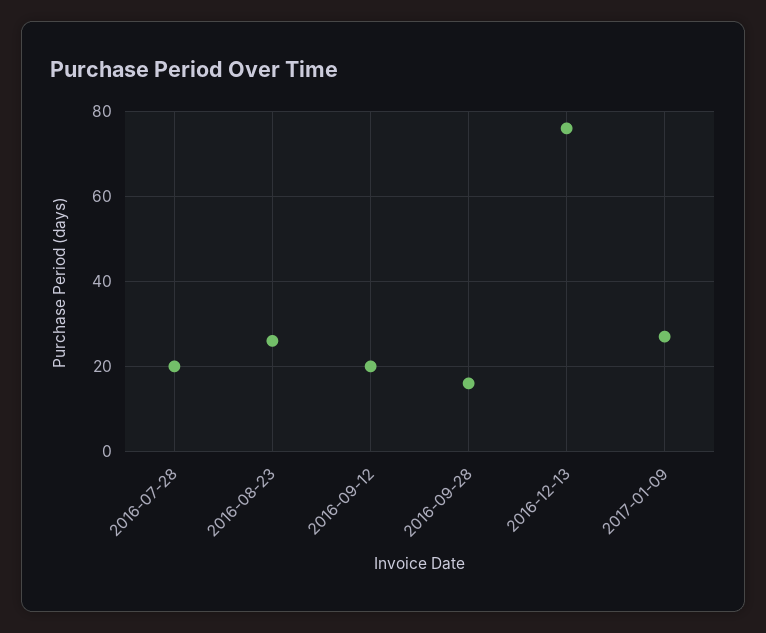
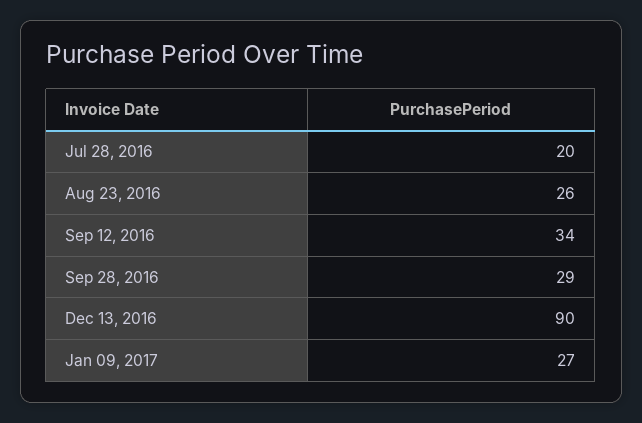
2016-09-12: 20 -> 34
2016-09-28: 15 -> 29
2016-12-13: 75 -> 90

